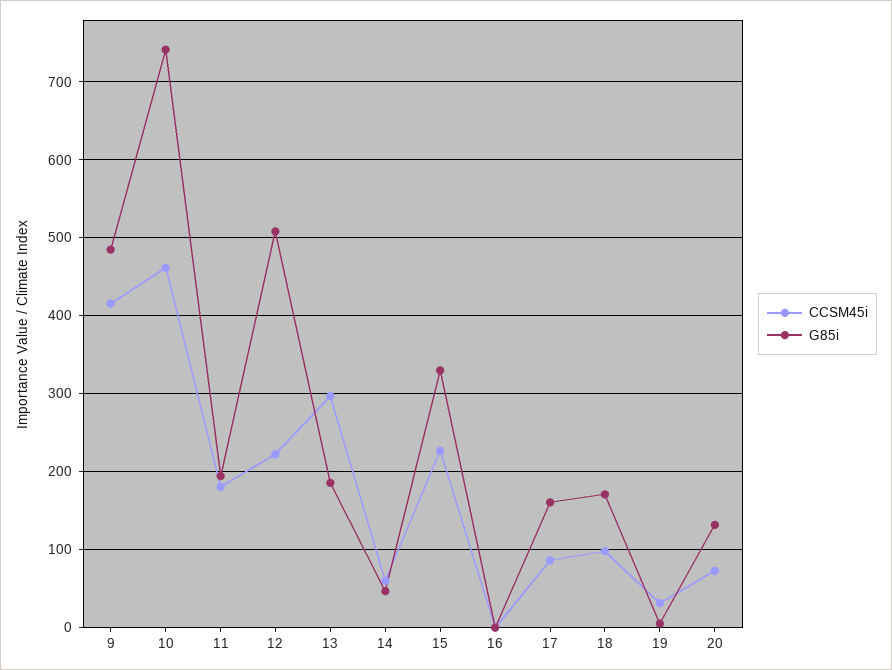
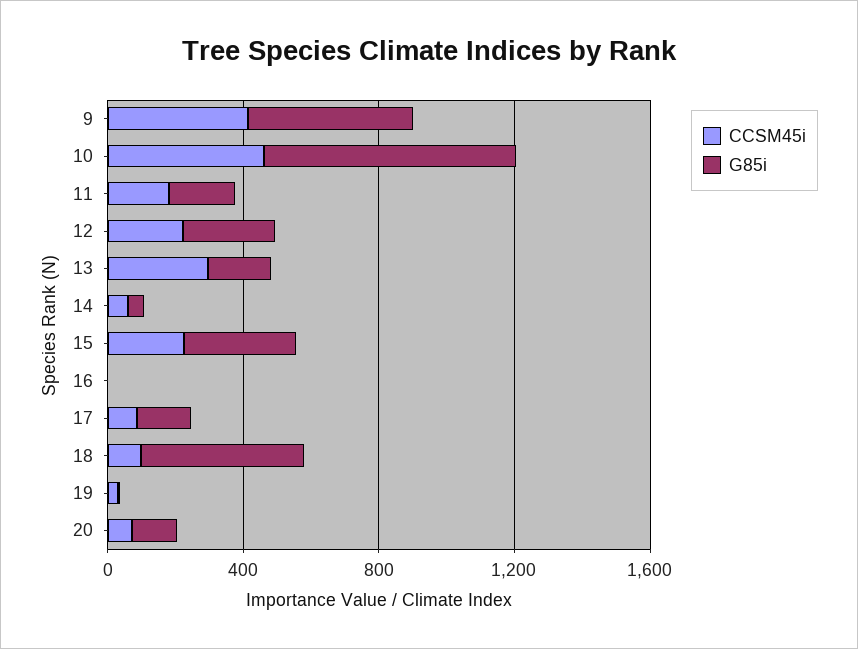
G85i, 12: 510 -> 300
G85i, 18: 170 -> 500

